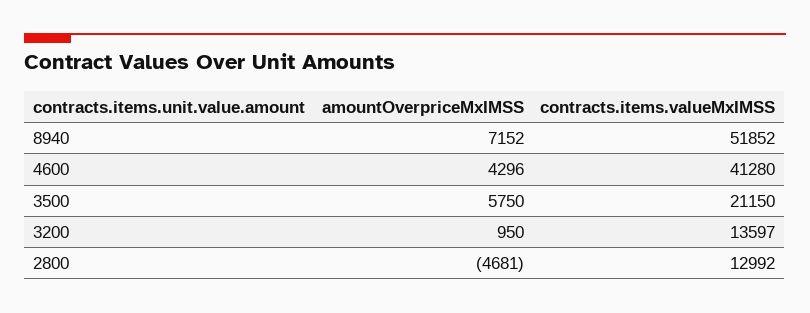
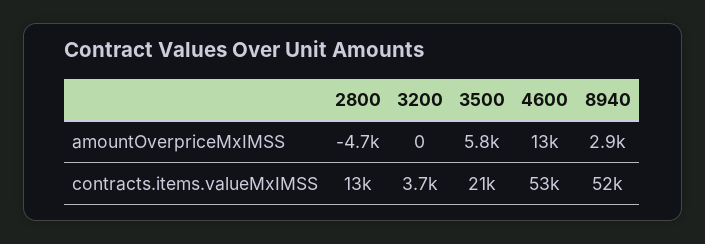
amountOverpriceMxIMSS, 8940: 7152 -> 2900
amountOverpriceMxIMSS, 4600: 4296 -> 13000
contracts.items.valueMxIMSS, 4600: 41280 -> 53000
amountOverpriceMxIMSS, 3200: 950 -> 0
contracts.items.valueMxIMSS, 3200: 13597 -> 3700

